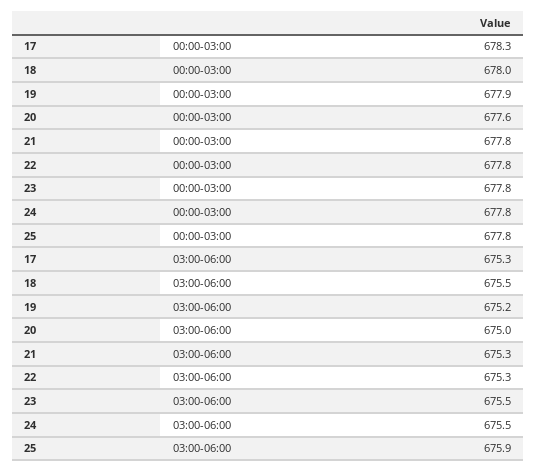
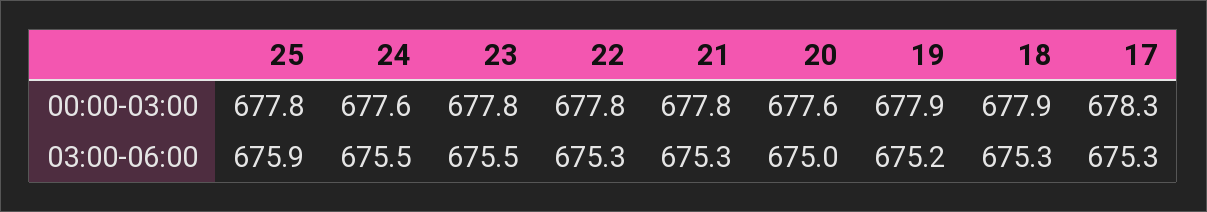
18, 00:00-03:00: 678 -> 677.9
24, 00:00-03:00: 677.8 -> 677.6
18, 03:00-06:00: 675.5 -> 675.3

